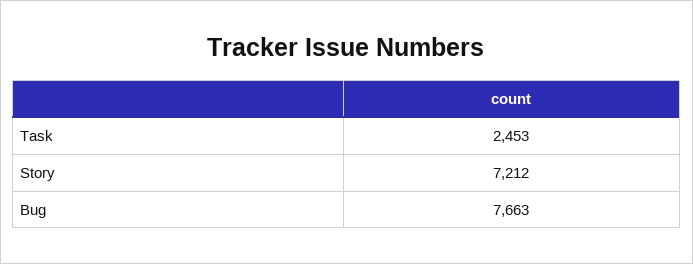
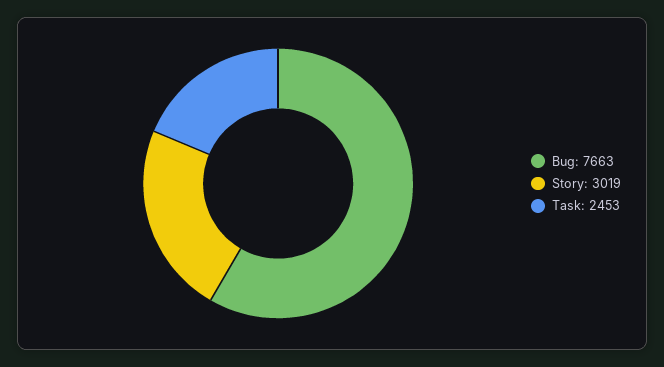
Story: 7212 -> 3019

